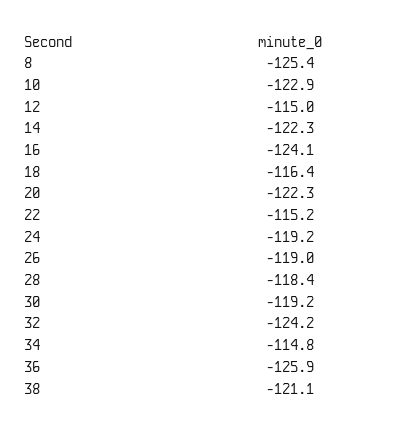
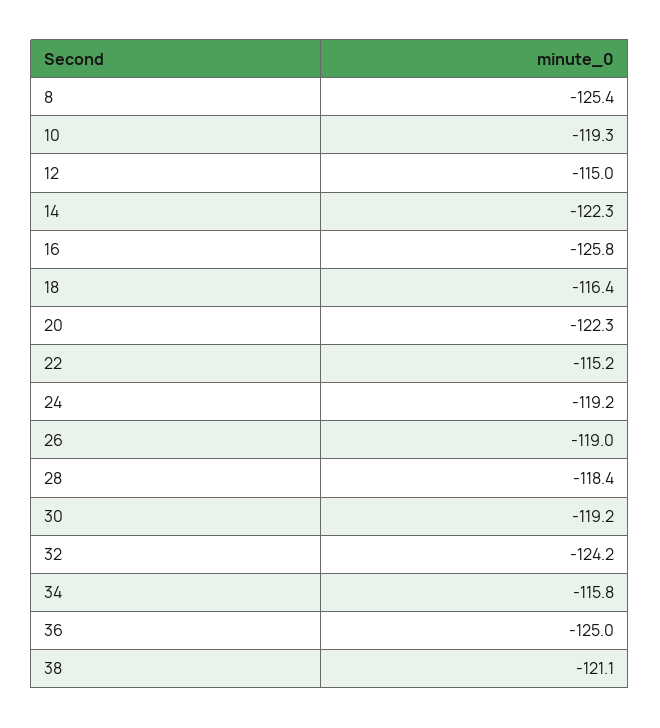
10: -122.9 -> -119.3
16: -124.1 -> -125.8
34: -114.8 -> -115.8
36: -125.9 -> -125

